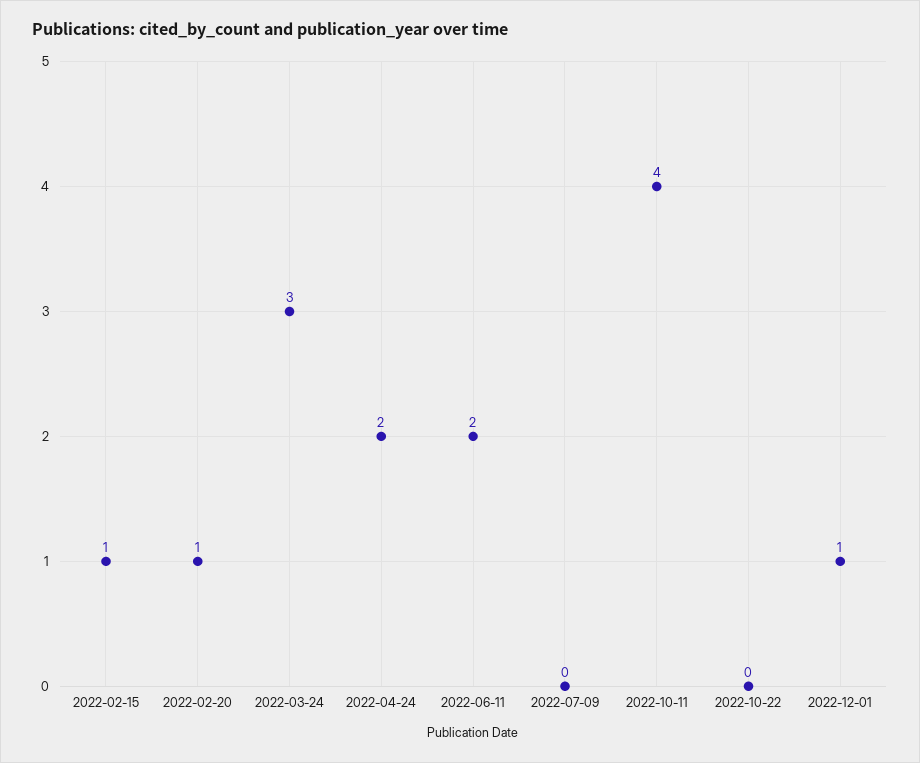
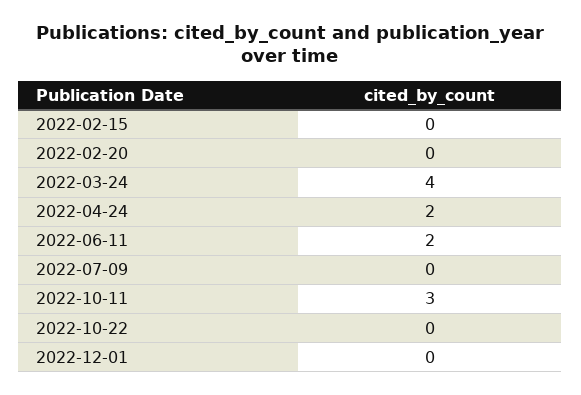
2022-02-15: 1 -> 0
2022-02-20: 1 -> 0
2022-03-24: 3 -> 4
2022-10-11: 4 -> 3
2022-12-01: 1 -> 0

